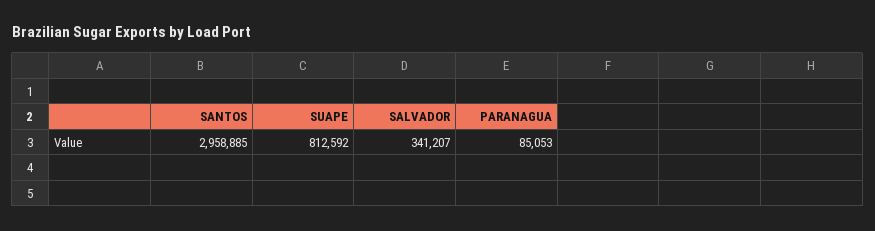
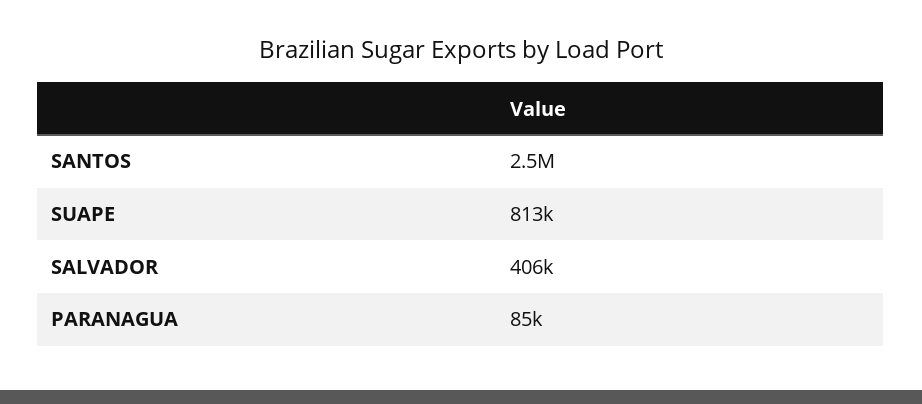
SANTOS: 2958885 -> 2500000
SALVADOR: 341207 -> 406000

